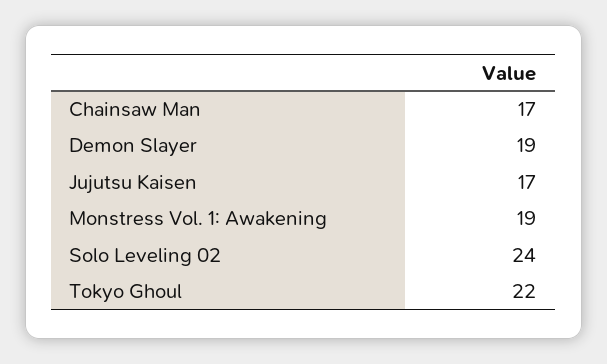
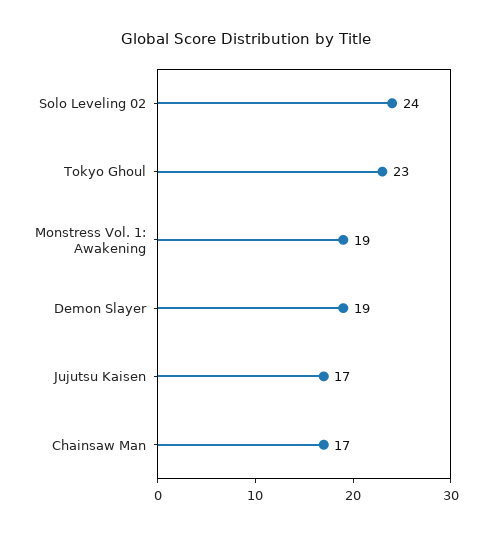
Tokyo Ghoul: 22 -> 23

